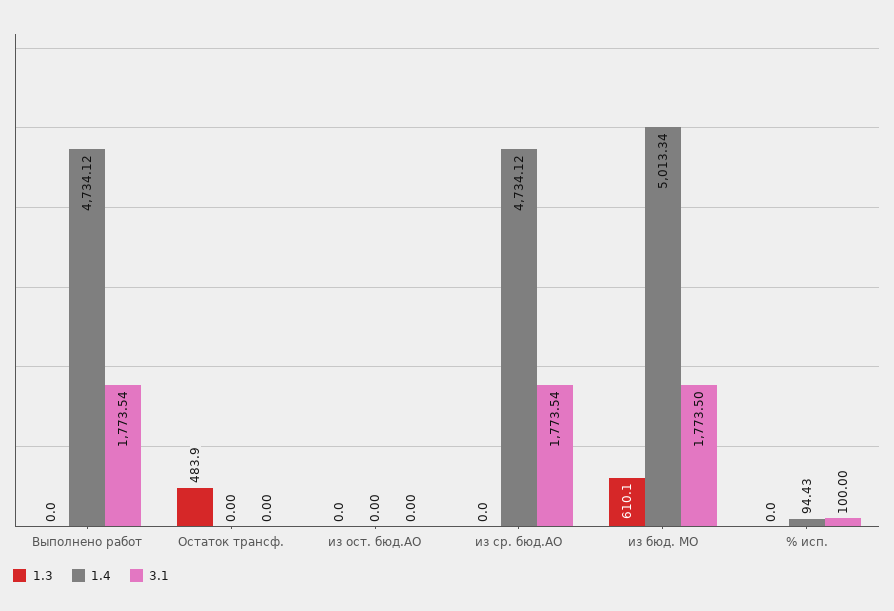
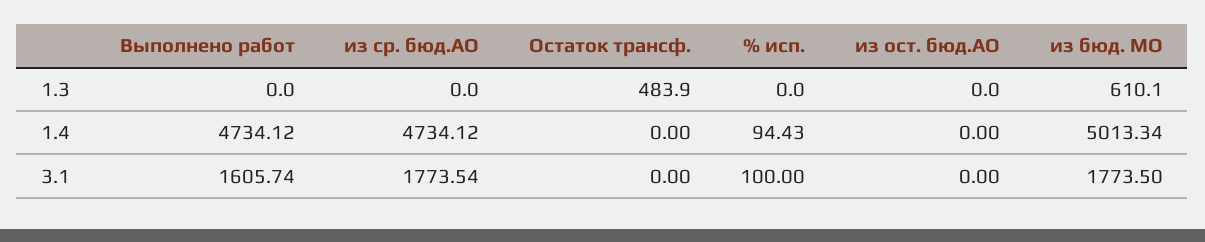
3.1, Выполнено работ: 1773.54 -> 1605.74

